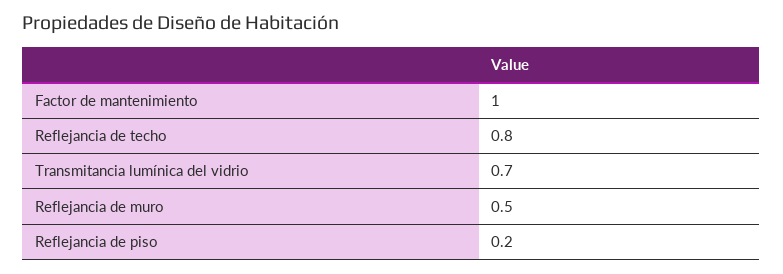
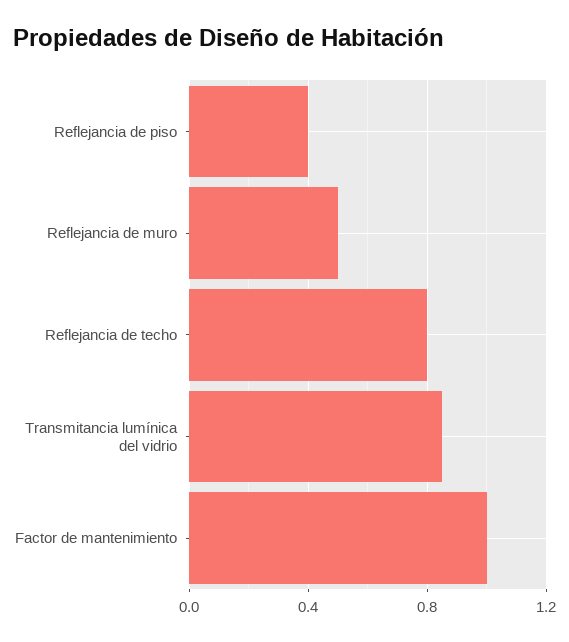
Transmitancia lumínica del vidrio: 0.7 -> 0.85
Reflejancia de piso: 0.2 -> 0.4

